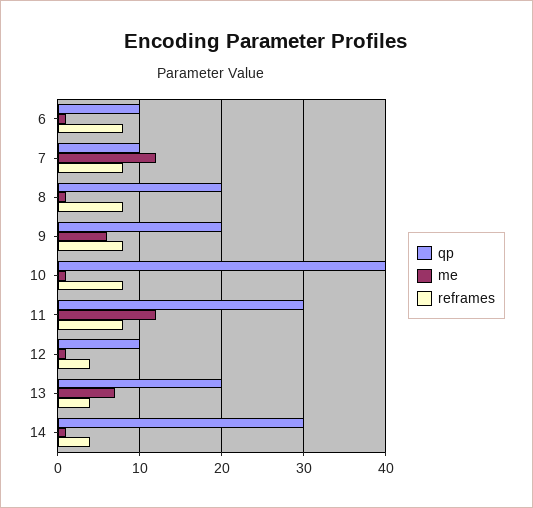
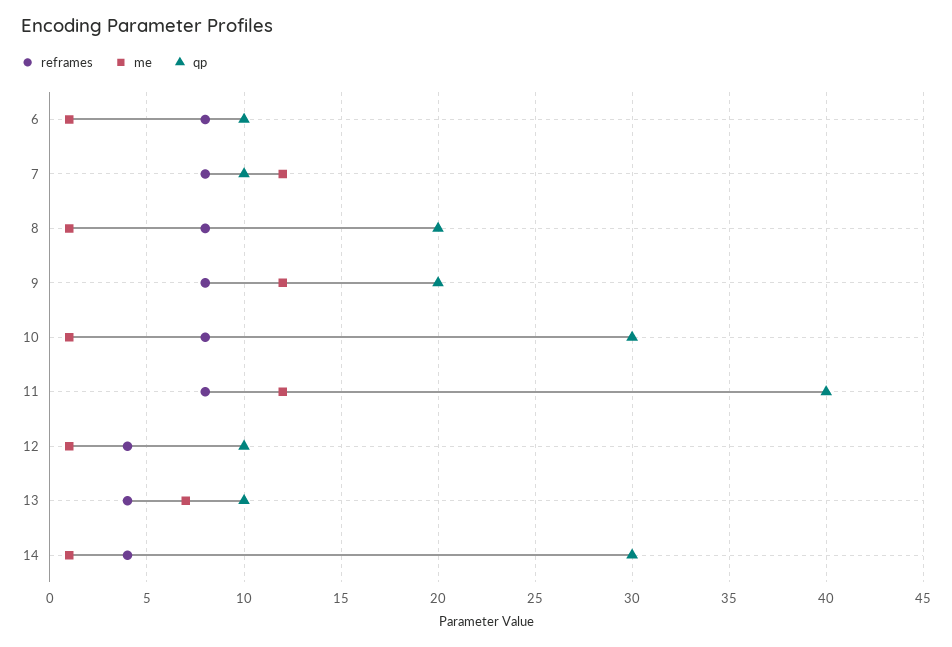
me, 9: 6 -> 12
qp, 10: 40 -> 30
qp, 11: 30 -> 40
qp, 13: 20 -> 10

